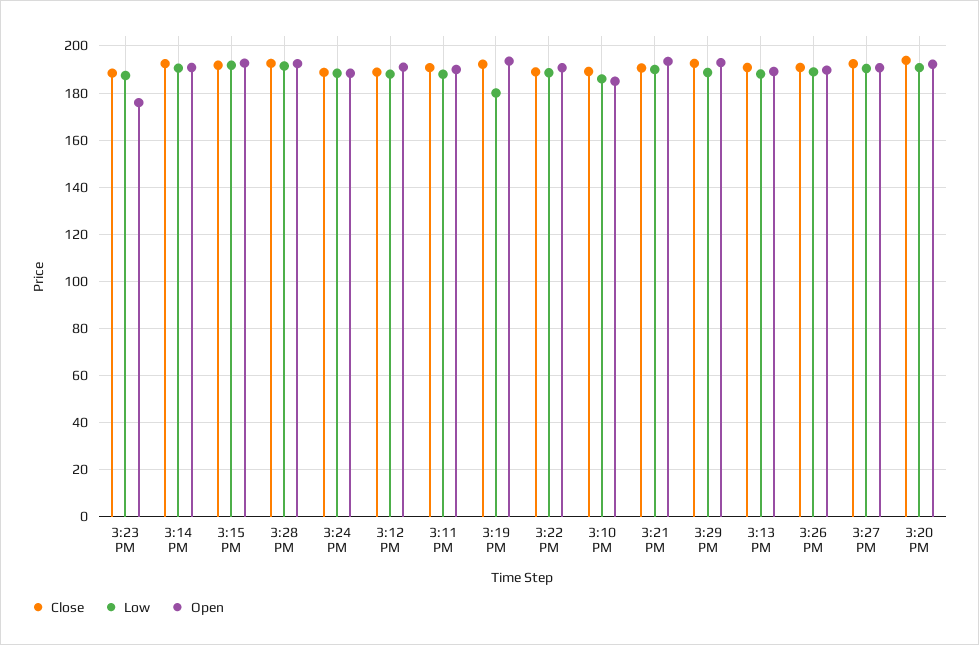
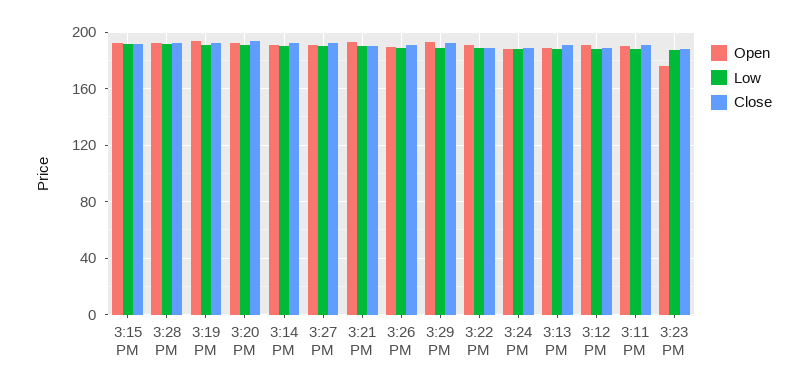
Low, 3:19 PM: 180 -> 190
Close, 3:10 PM: 190 -> none
Low, 3:10 PM: 185 -> none
Open, 3:10 PM: 185 -> none

